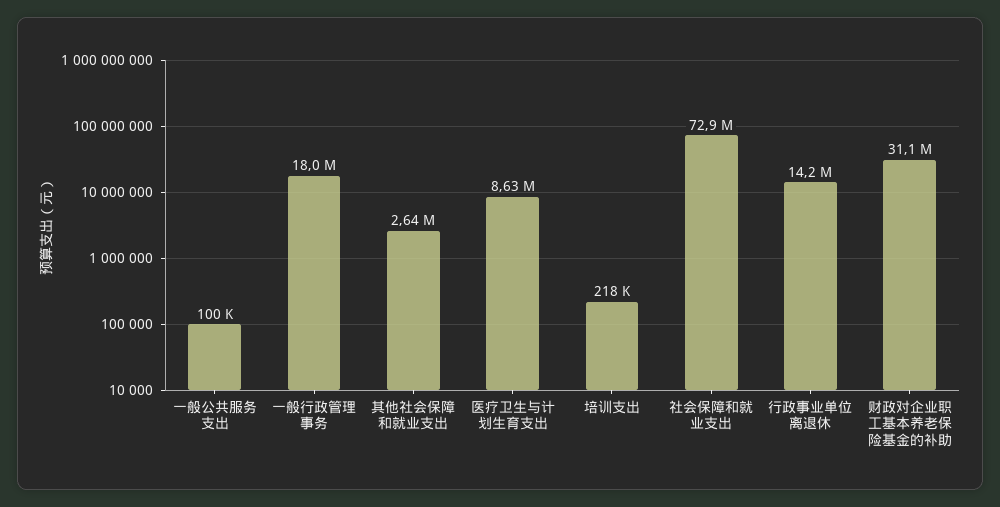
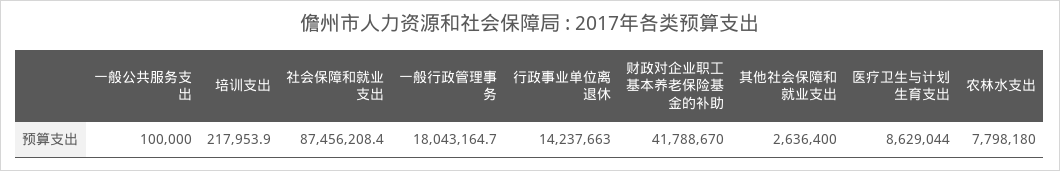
社会保障和就业支出: 72900000 -> 87456208.4
财政对企业职工基本养老保险基金的补助: 31100000 -> 41788670
农林水支出: none -> 7798180

